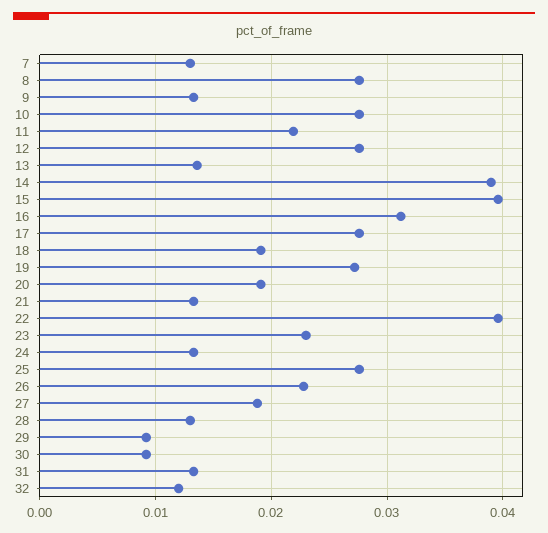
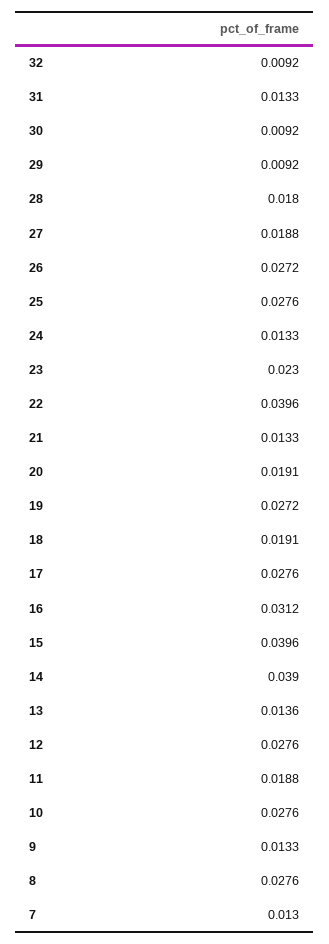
11: 0.022 -> 0.0188
26: 0.023 -> 0.0272
28: 0.013 -> 0.018
32: 0.012 -> 0.0092

